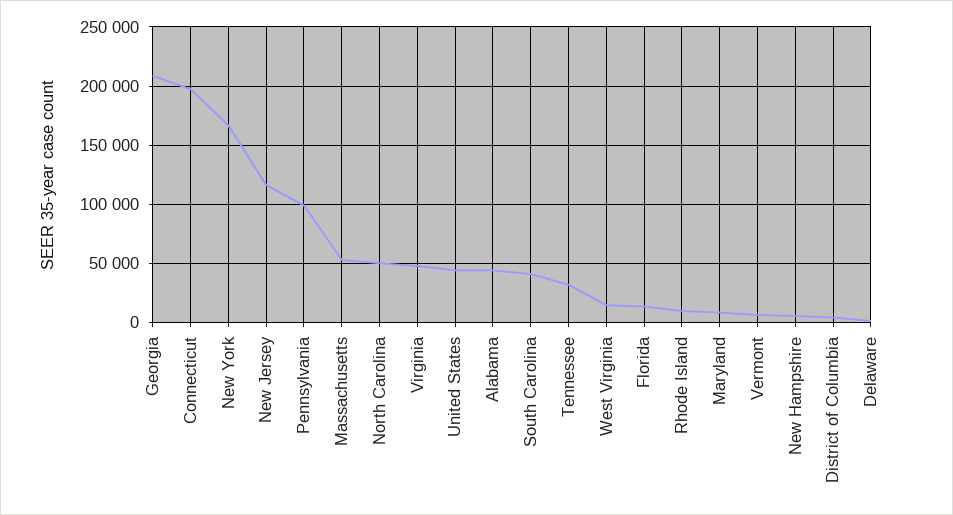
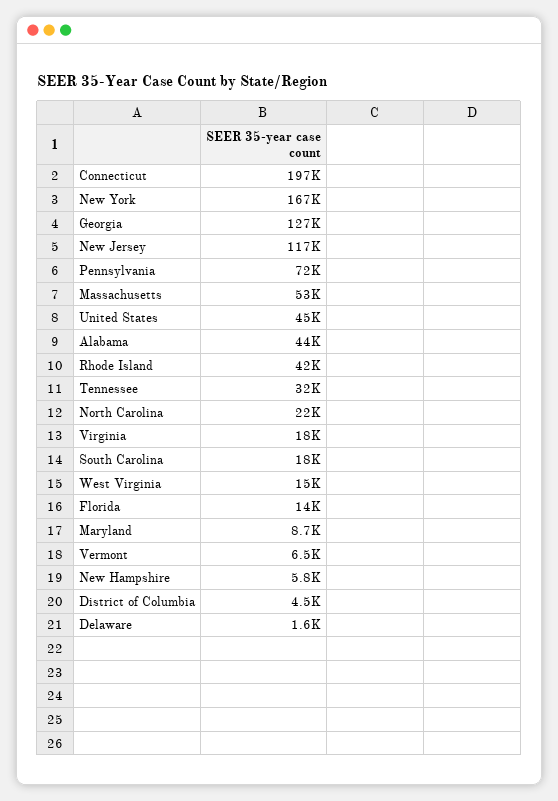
Georgia: 210000 -> 127000
Pennsylvania: 100000 -> 72000
North Carolina: 50000 -> 22000
Virginia: 50000 -> 18000
South Carolina: 40000 -> 18000
Rhode Island: 10000 -> 42000

